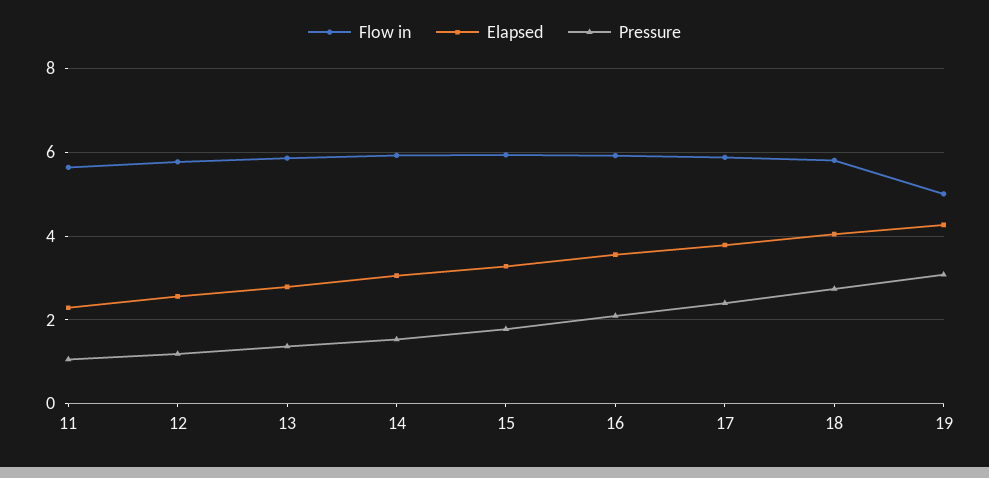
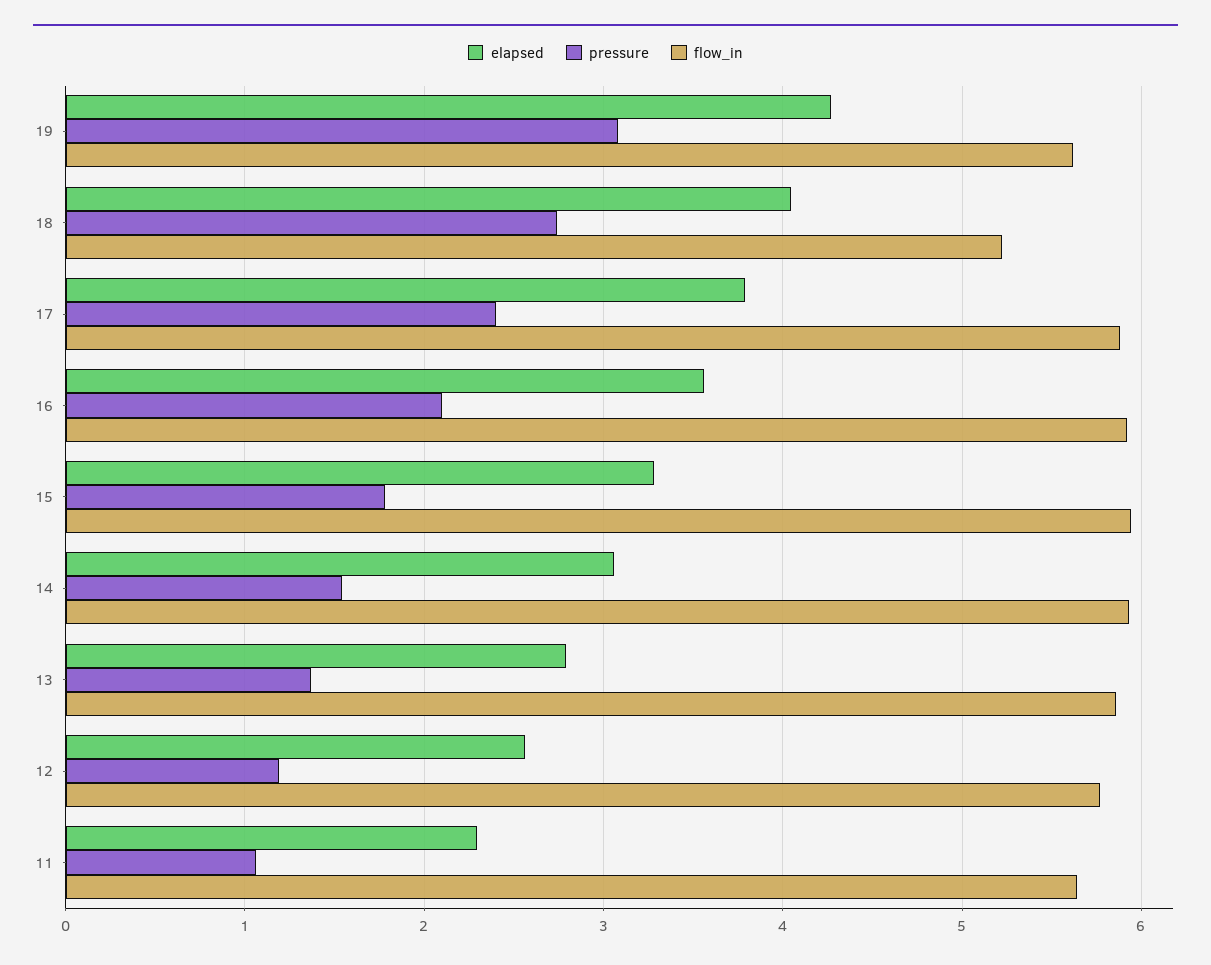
Flow in, 18: 5.8 -> 5.2
Flow in, 19: 5 -> 5.6

